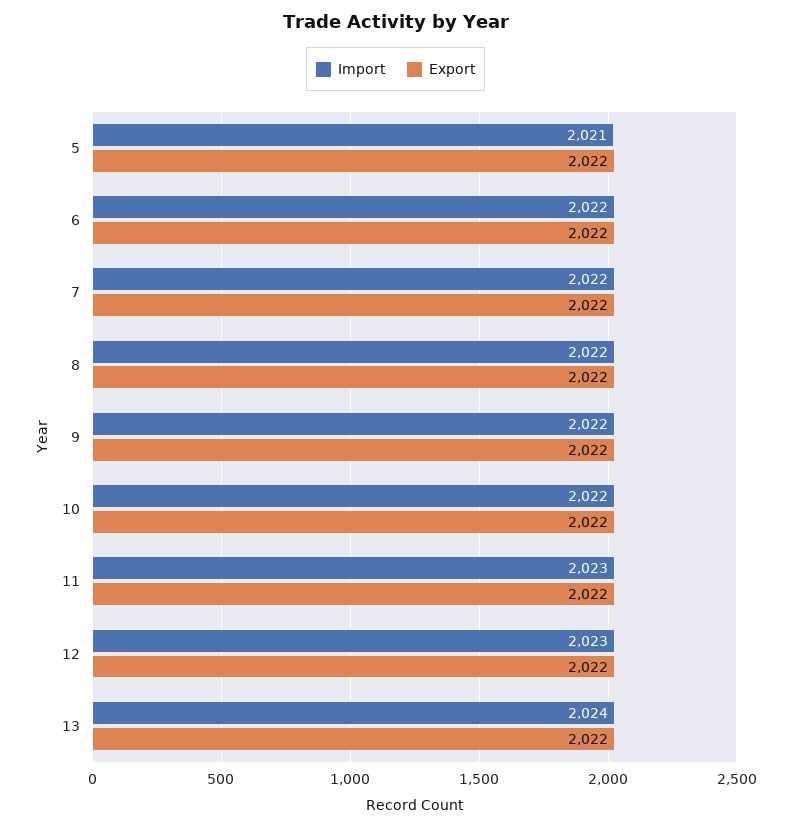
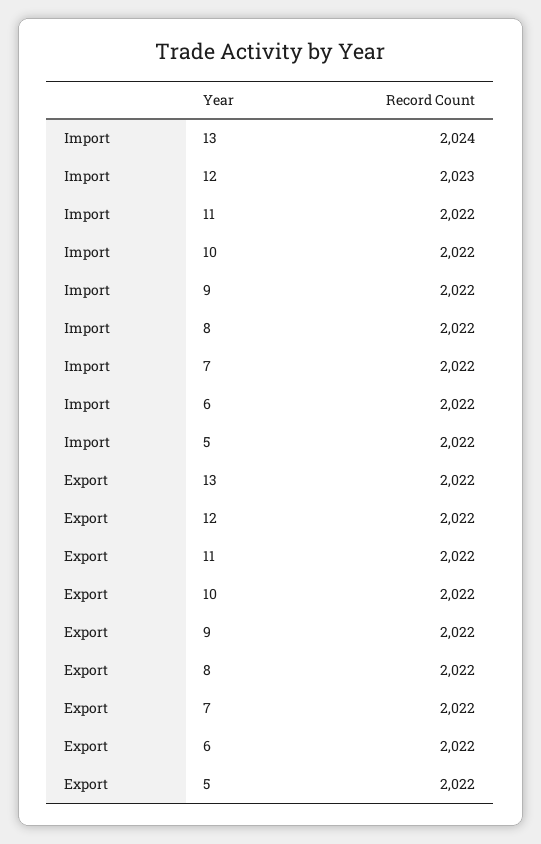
Import, 5: 2021 -> 2022
Import, 11: 2023 -> 2022

